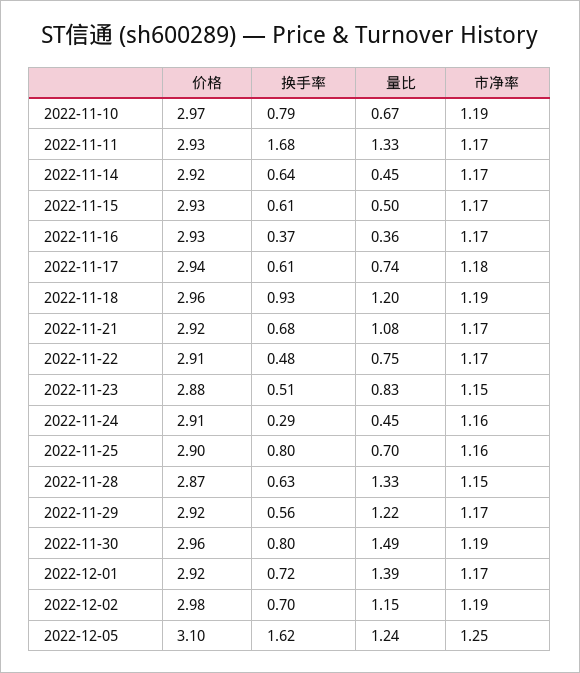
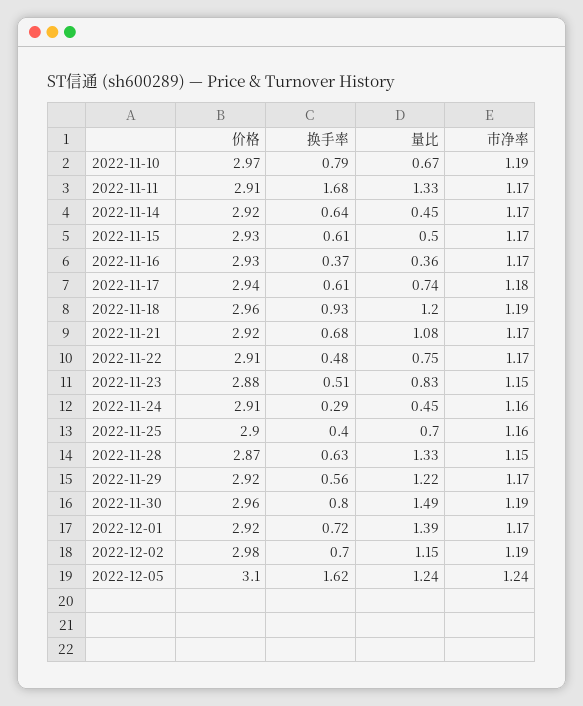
价格, 2022-11-11: 2.93 -> 2.91
换手率, 2022-11-25: 0.8 -> 0.4
市净率, 2022-12-05: 1.25 -> 1.24

